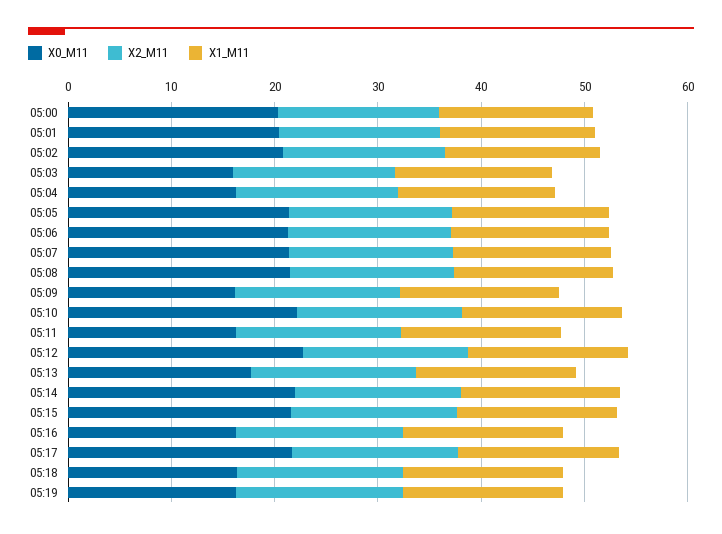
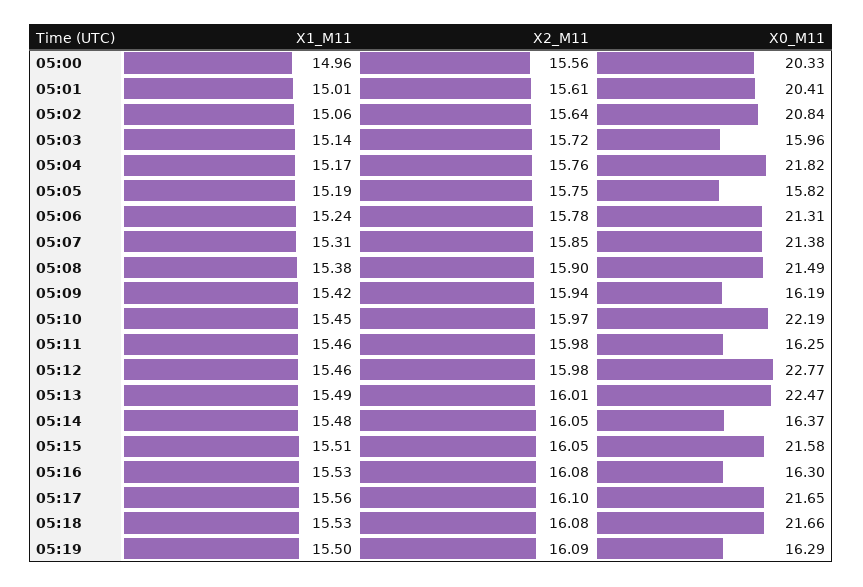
X0_M11, 05:04: 16 -> 21.82
X0_M11, 05:05: 22 -> 15.82
X0_M11, 05:13: 18 -> 22.47
X0_M11, 05:14: 22 -> 16.37
X0_M11, 05:18: 16 -> 21.66

